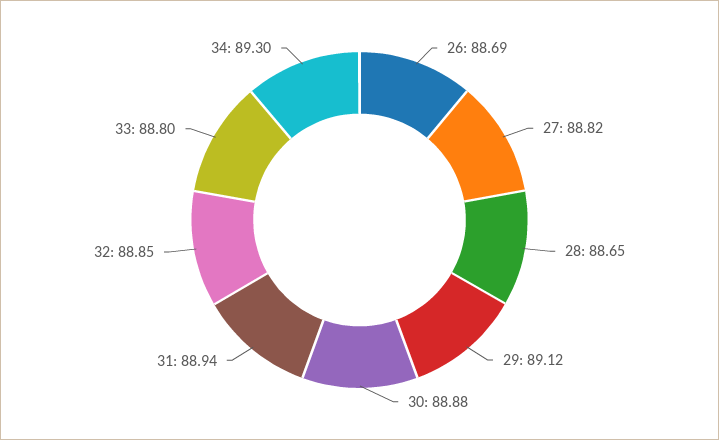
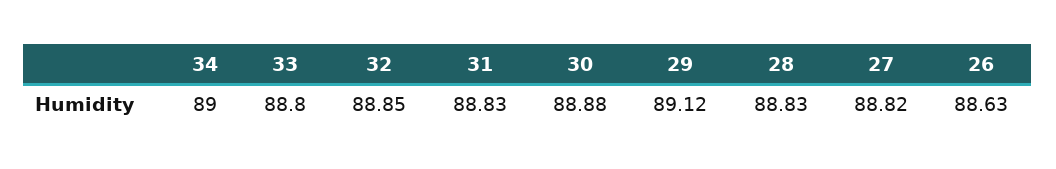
26: 88.69 -> 88.63
28: 88.65 -> 88.83
31: 88.94 -> 88.83
34: 89.3 -> 89

